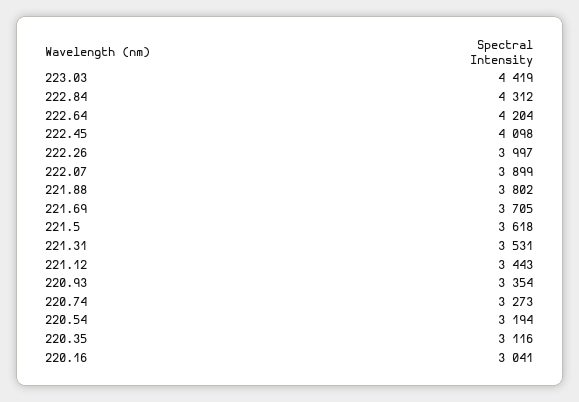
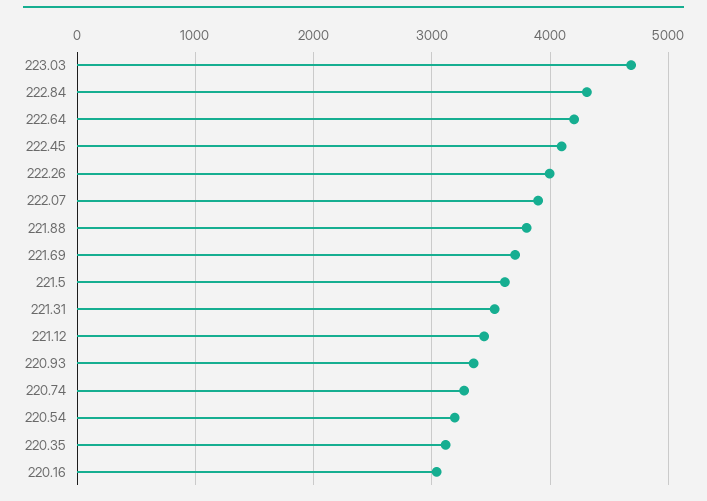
223.03: 4419 -> 4700

